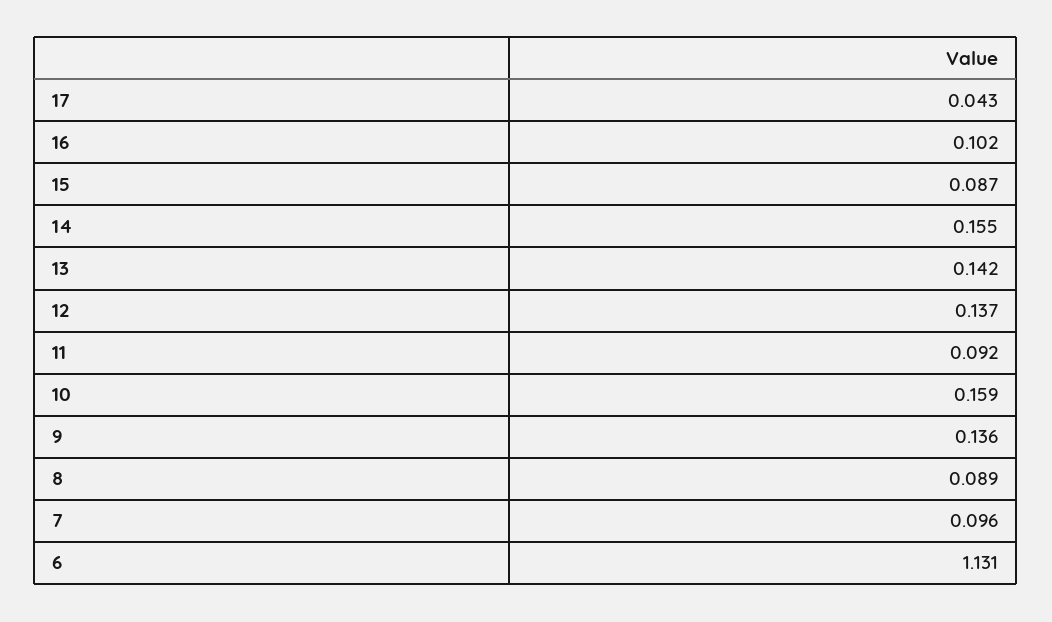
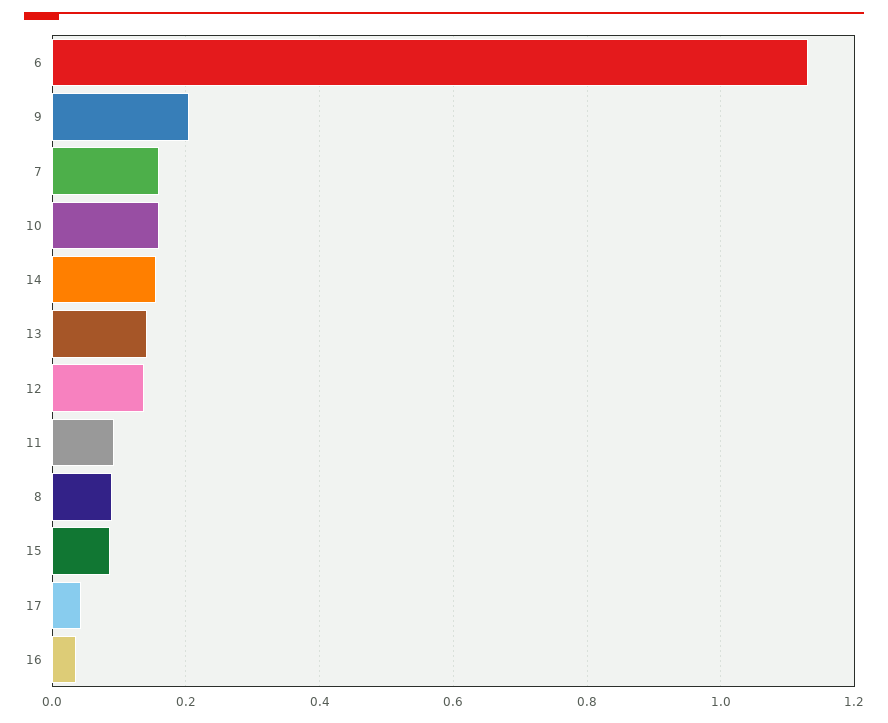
16: 0.102 -> 0.04
9: 0.136 -> 0.2
7: 0.096 -> 0.16

